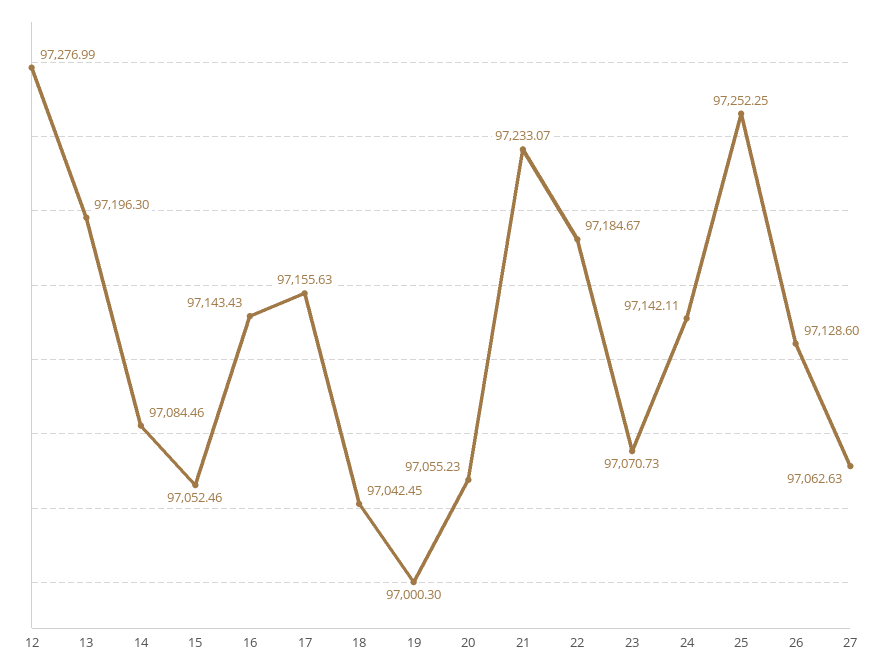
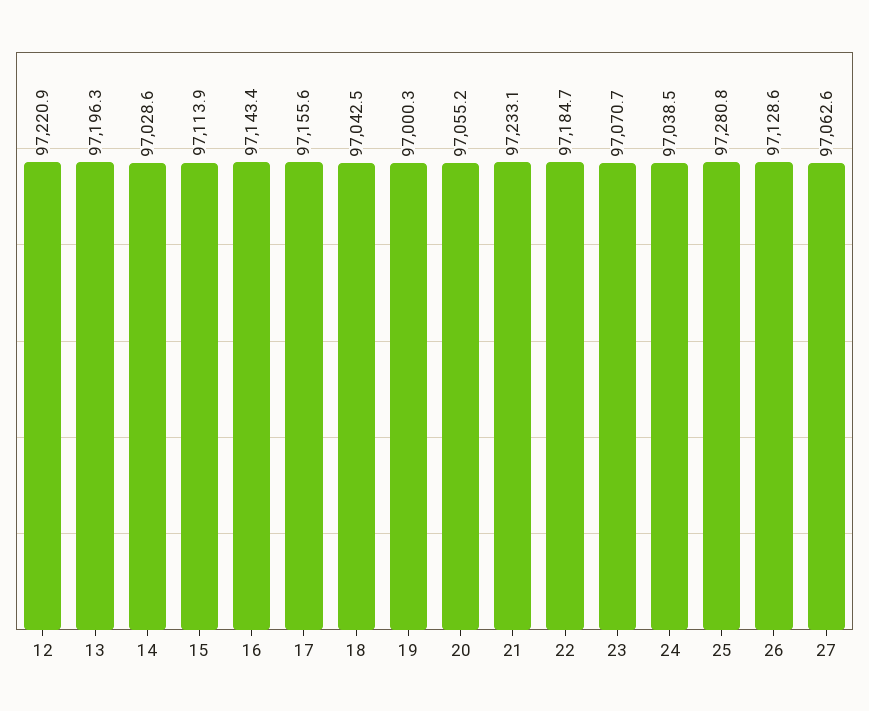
12: 97276.99 -> 97220.9
14: 97084.46 -> 97028.6
15: 97052.46 -> 97113.9
24: 97142.11 -> 97038.5
25: 97252.25 -> 97280.8

